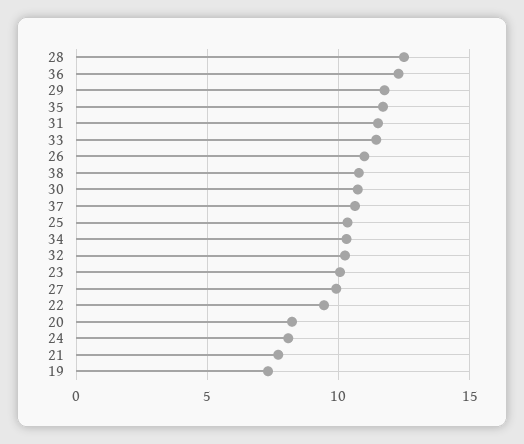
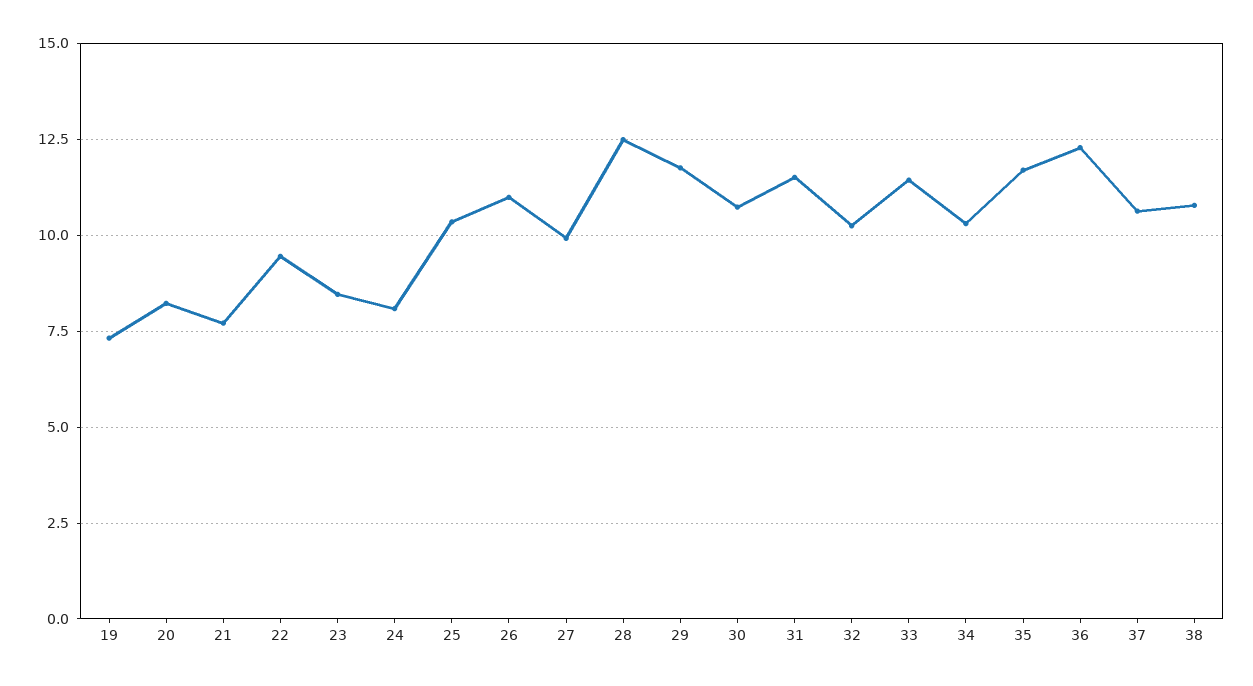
23: 10 -> 8.5

